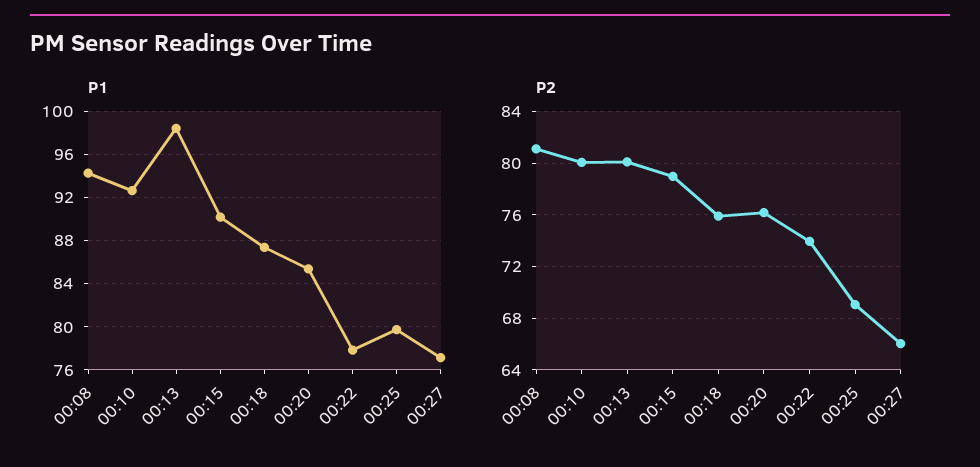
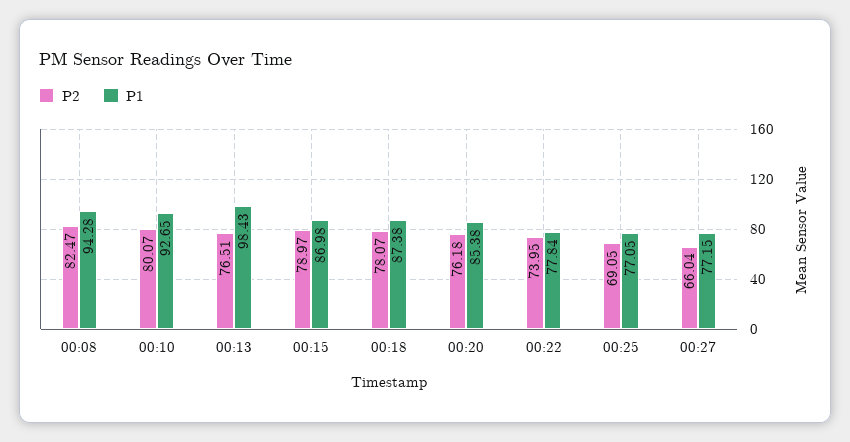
P1, 00:15: 90 -> 86.98
P1, 00:25: 80 -> 77.05
P2, 00:08: 81 -> 82.47
P2, 00:13: 80 -> 76.51
P2, 00:18: 76 -> 78.07

